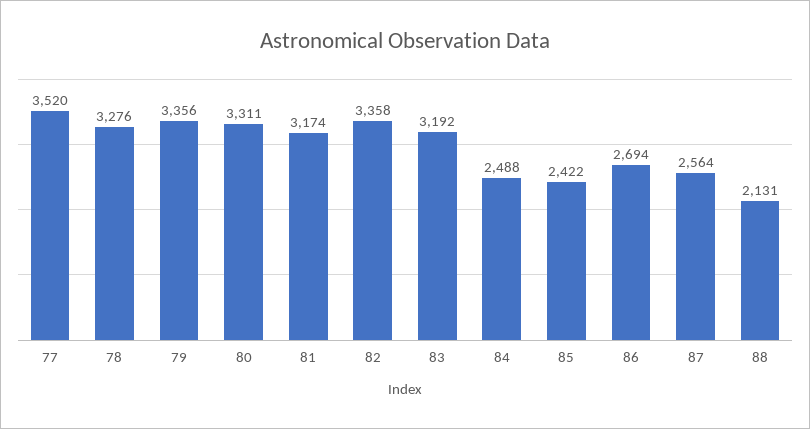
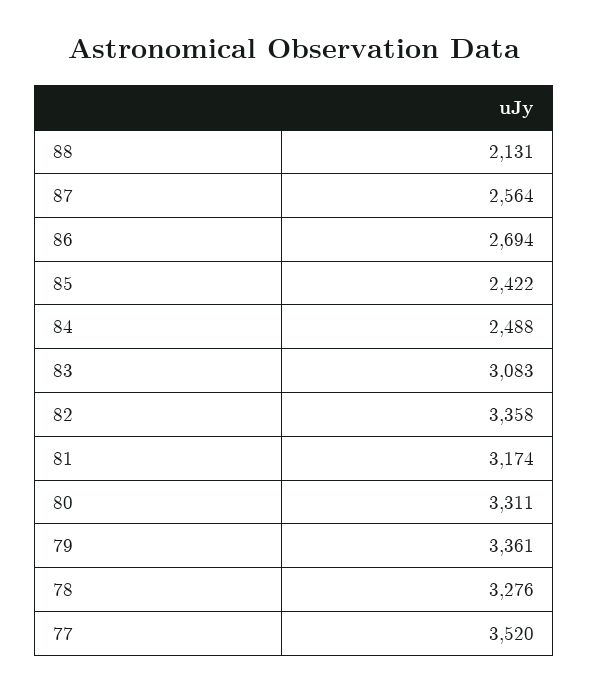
79: 3356 -> 3361
83: 3192 -> 3083

